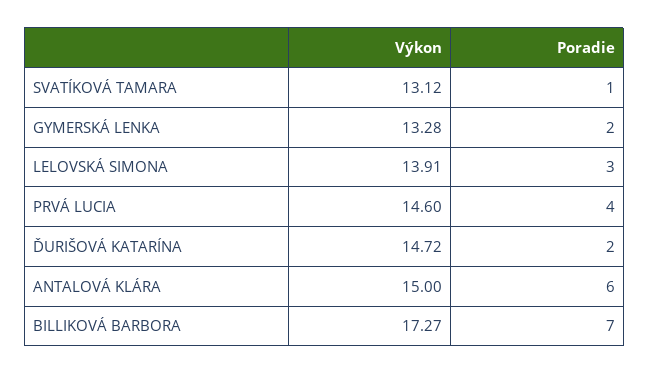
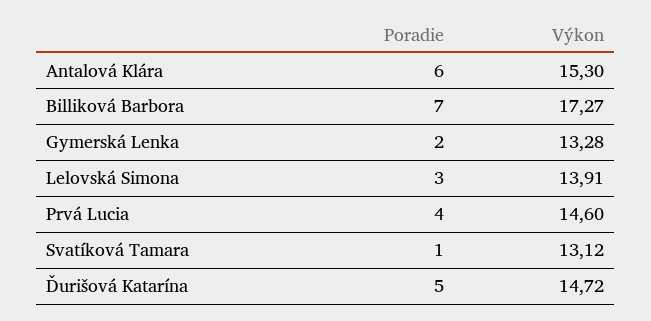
Poradie, ĎURIŠOVÁ KATARÍNA: 2 -> 5
Výkon, ANTALOVÁ KLÁRA: 15 -> 15.3

